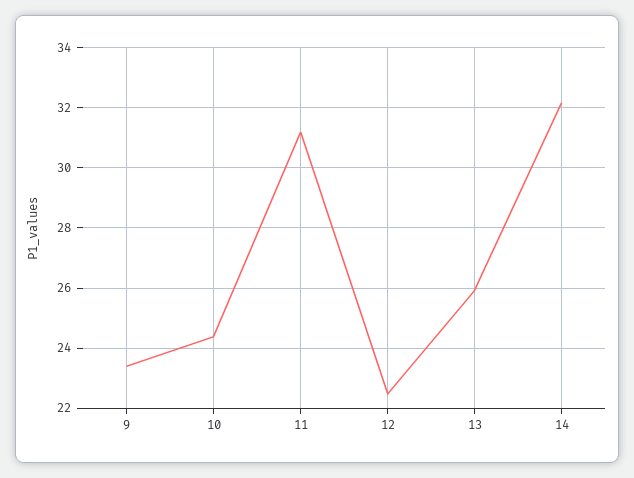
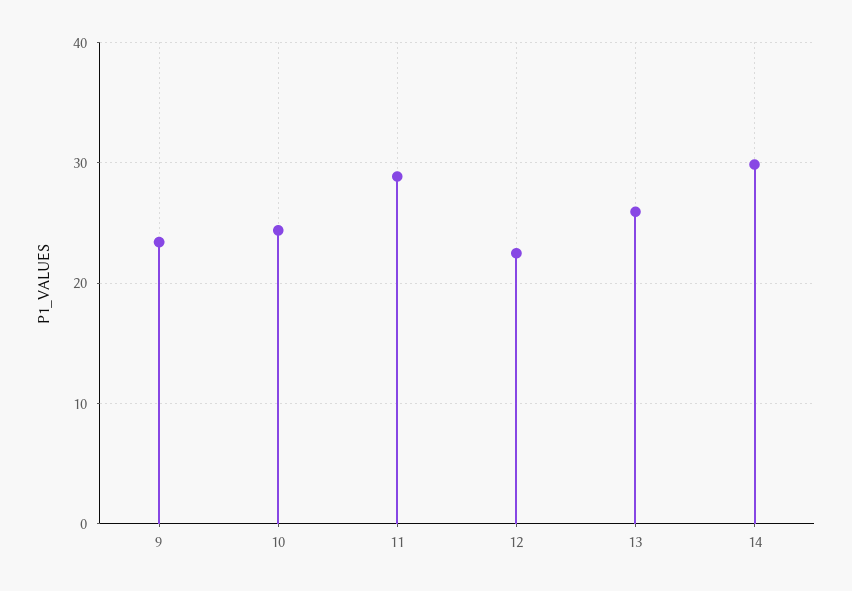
11: 31.2 -> 29
14: 32.2 -> 30

